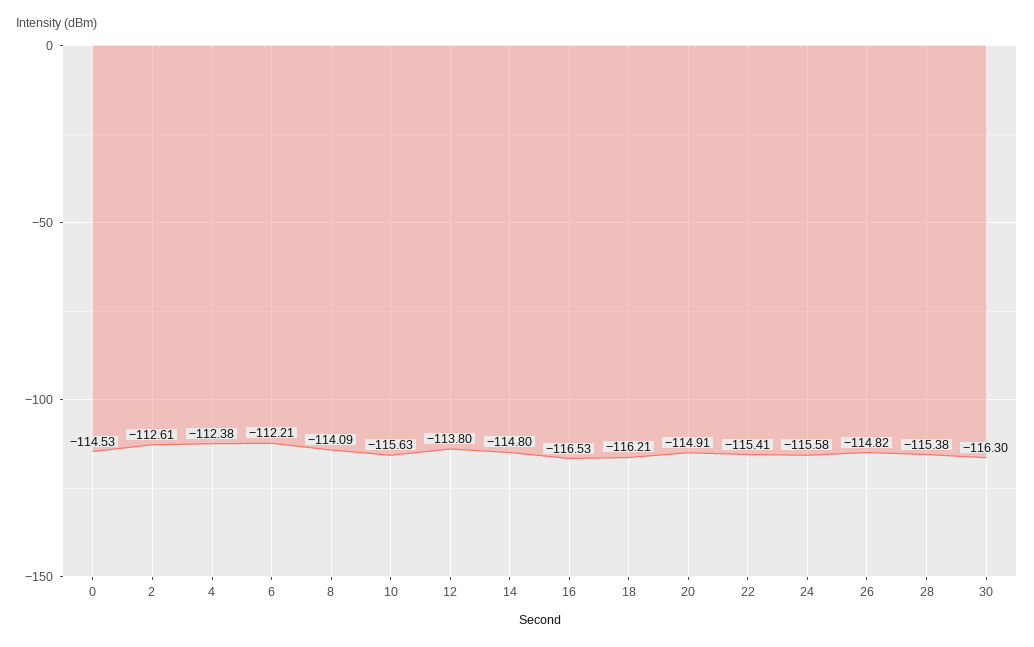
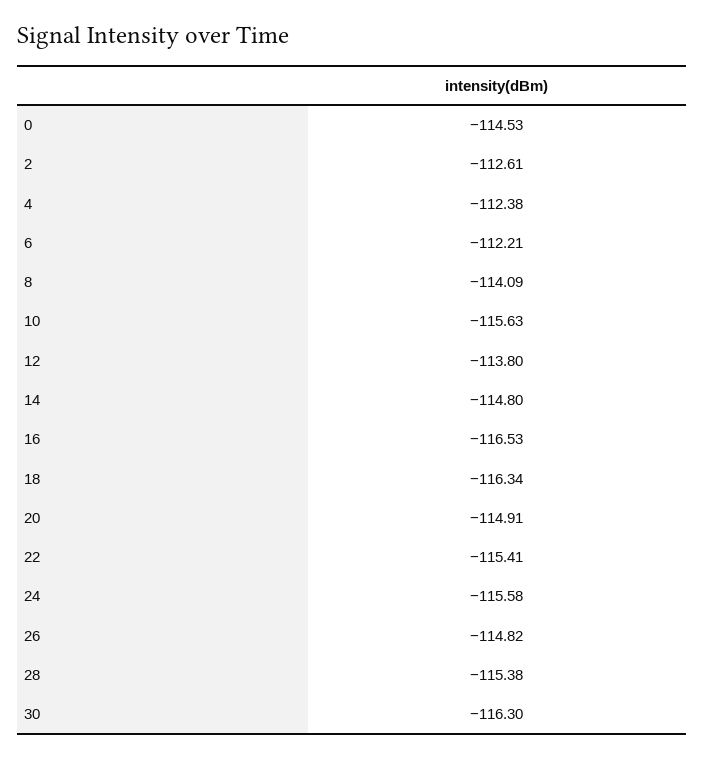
18: -116.21 -> -116.34

